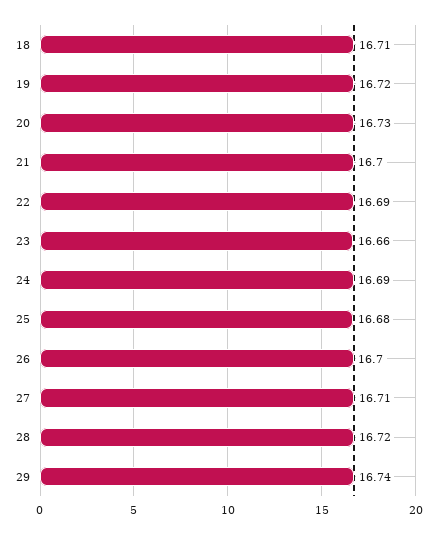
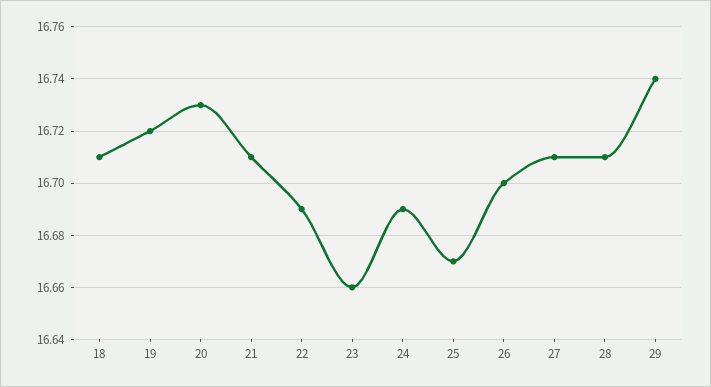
21: 16.7 -> 16.71
25: 16.68 -> 16.67
28: 16.72 -> 16.71

